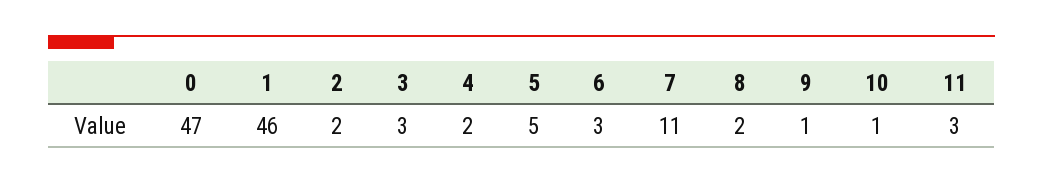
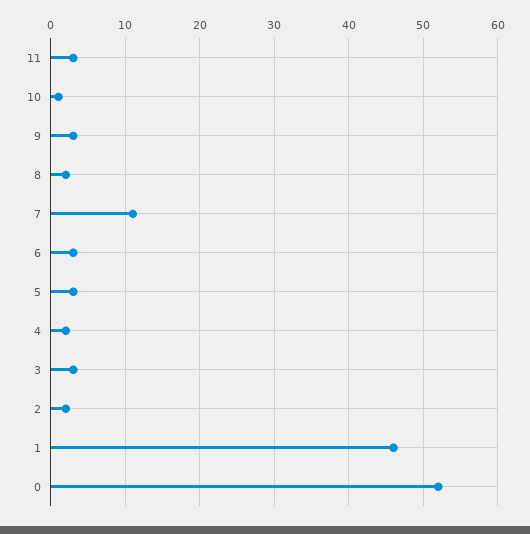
0: 47 -> 52
5: 5 -> 3
9: 1 -> 3

